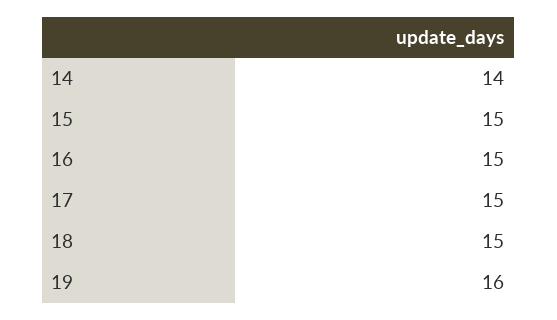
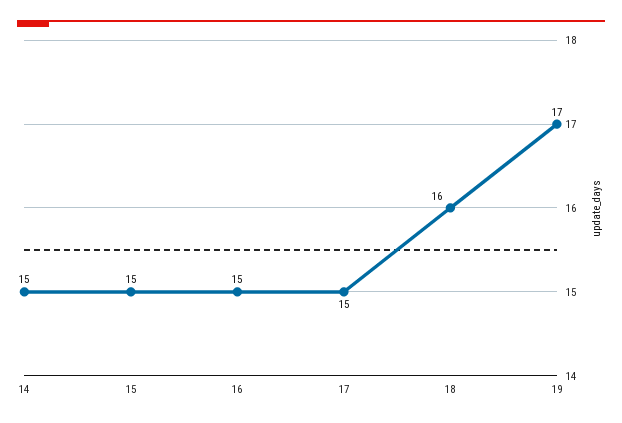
14: 14 -> 15
18: 15 -> 16
19: 16 -> 17

